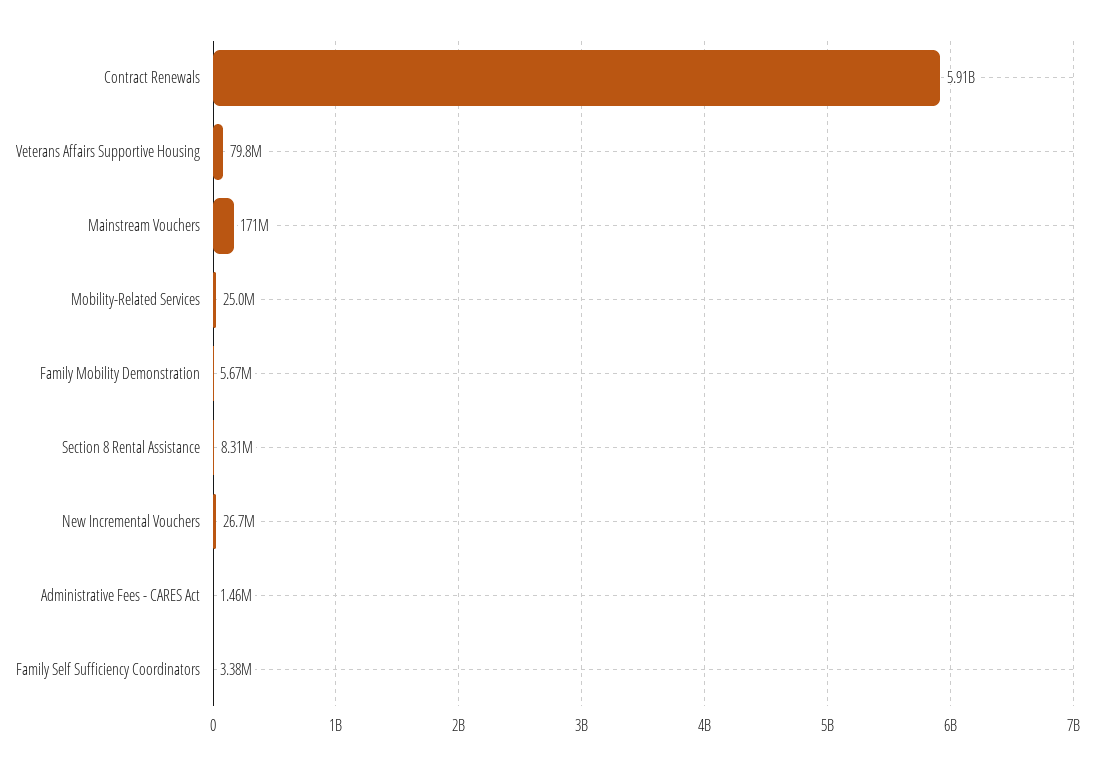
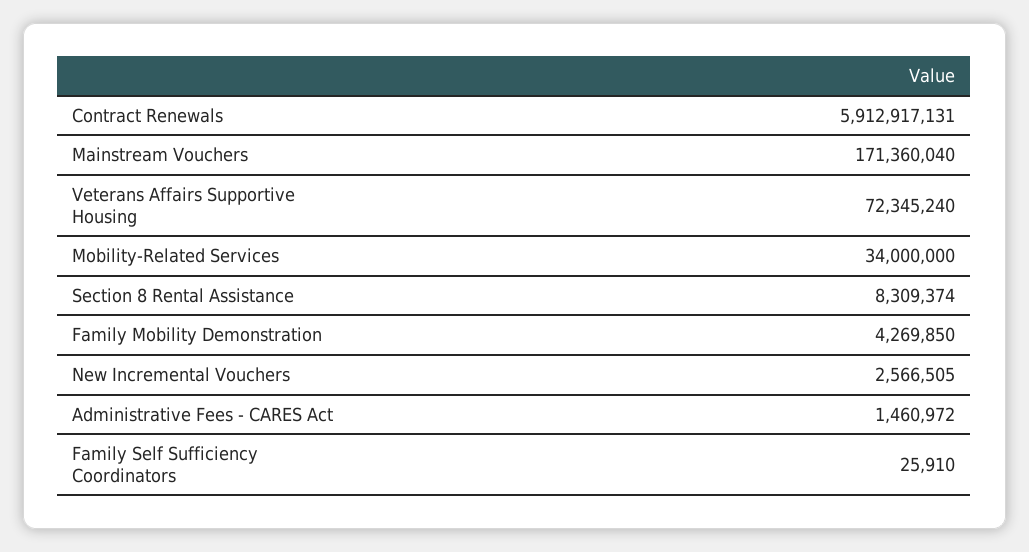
Veterans Affairs Supportive Housing: 79800000 -> 72345240
Mobility-Related Services: 25000000 -> 34000000
Family Mobility Demonstration: 5670000 -> 4269850
New Incremental Vouchers: 26700000 -> 2566505
Family Self Sufficiency Coordinators: 3380000 -> 25910

